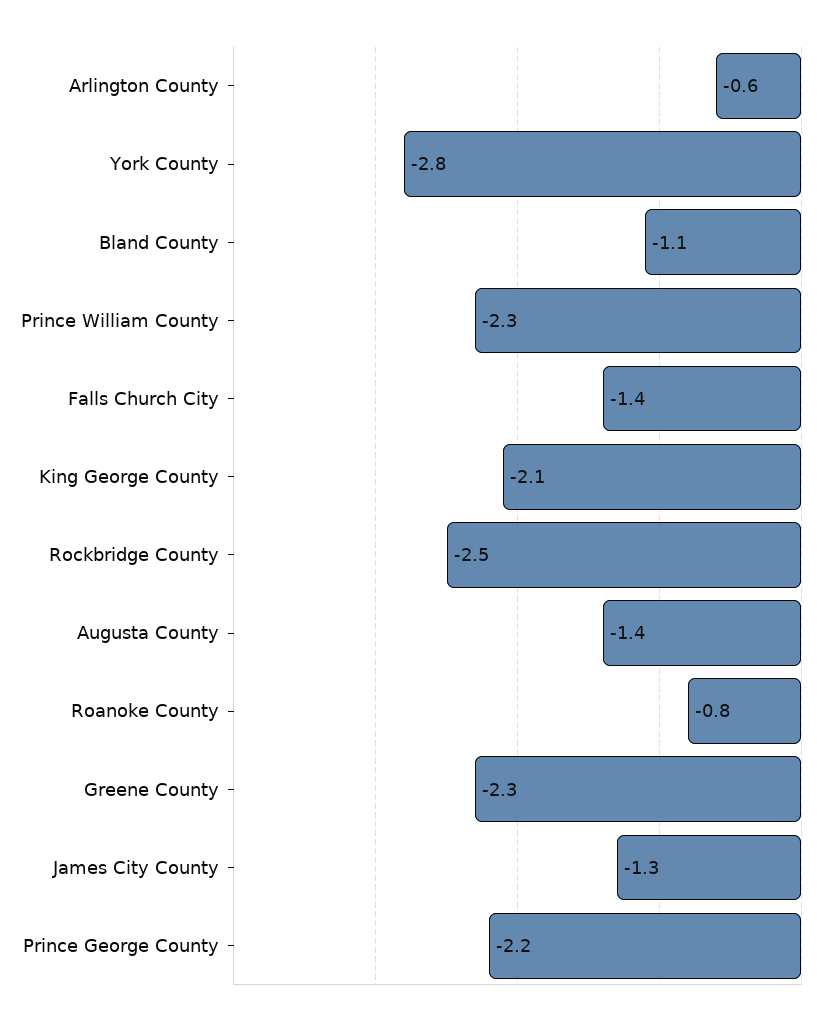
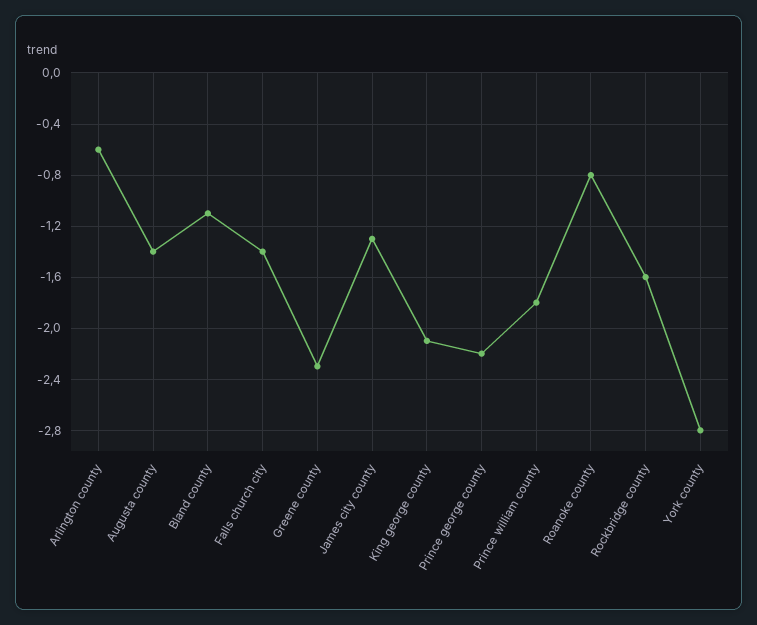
Prince William County: -2.3 -> -1.8
Rockbridge County: -2.5 -> -1.6

